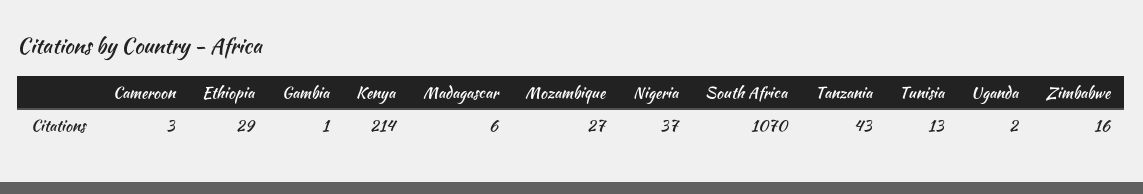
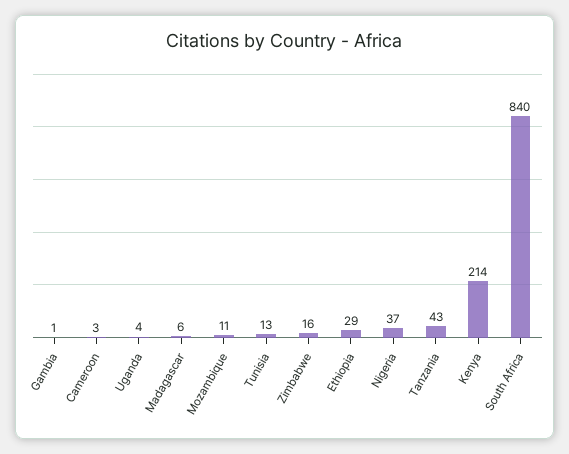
Mozambique: 27 -> 11
South Africa: 1070 -> 840
Uganda: 2 -> 4

